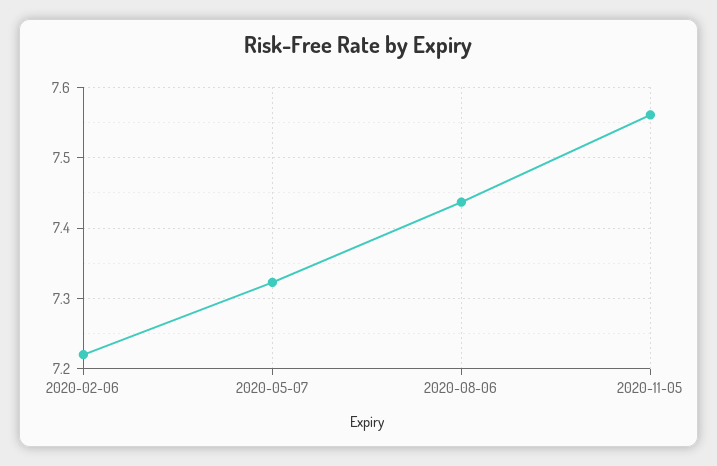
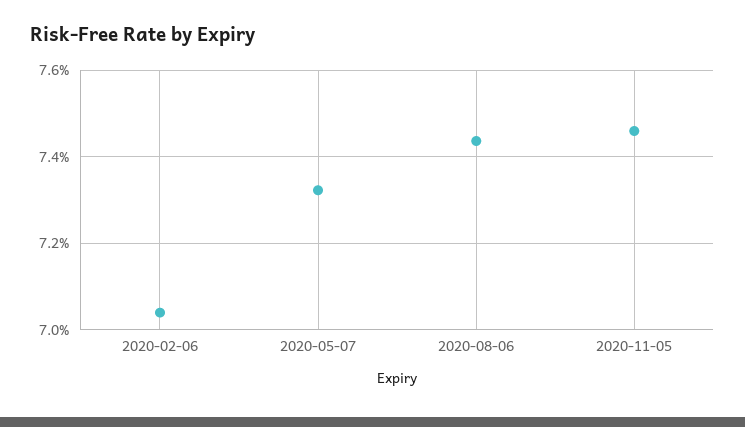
2020-02-06: 7.22 -> 7.04
2020-11-05: 7.56 -> 7.46

